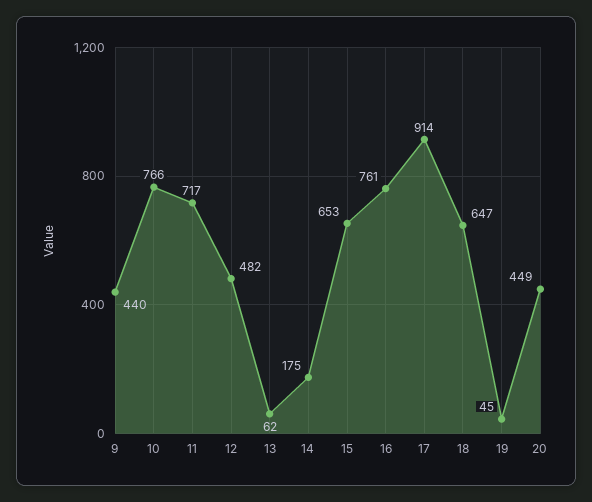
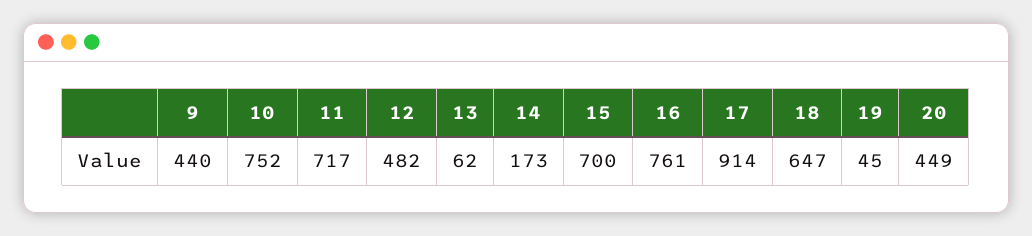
10: 766 -> 752
14: 175 -> 173
15: 653 -> 700

